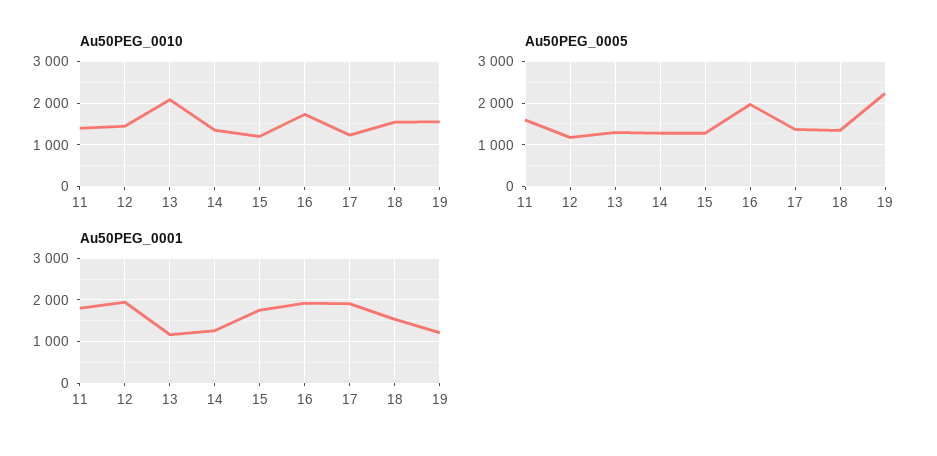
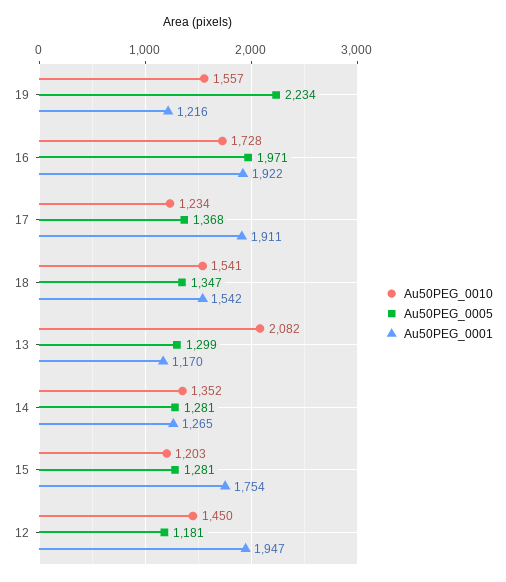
Au50PEG_0010, 11: 1400 -> none
Au50PEG_0005, 11: 1600 -> none
Au50PEG_0001, 11: 1800 -> none

